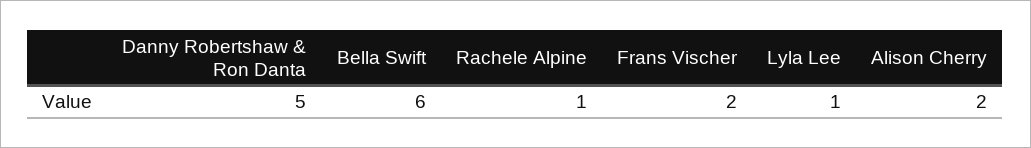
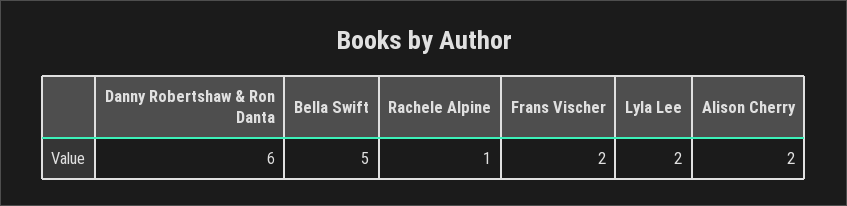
Danny Robertshaw & Ron Danta: 5 -> 6
Bella Swift: 6 -> 5
Lyla Lee: 1 -> 2

